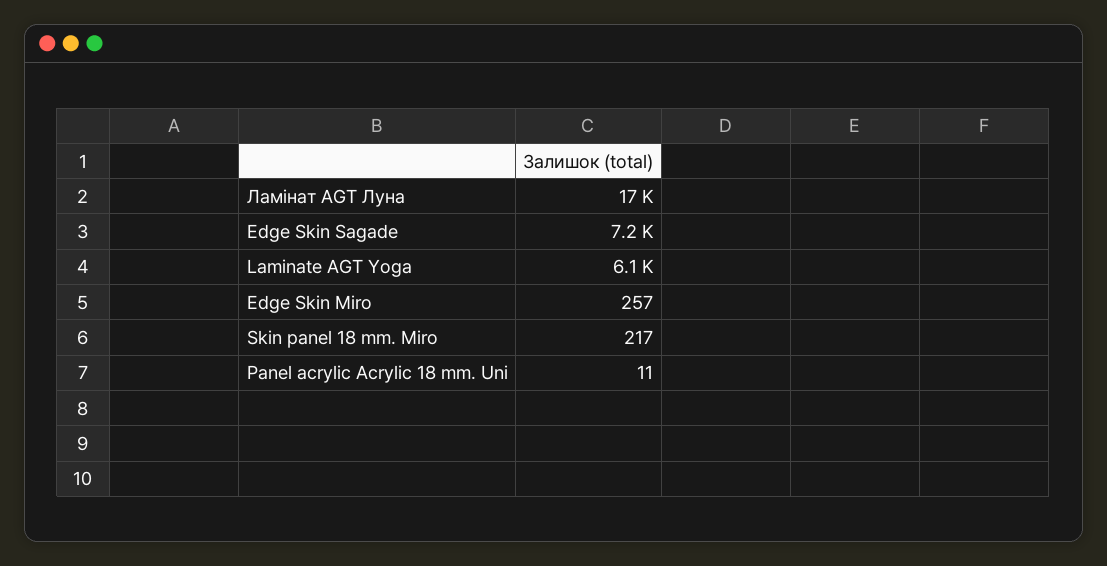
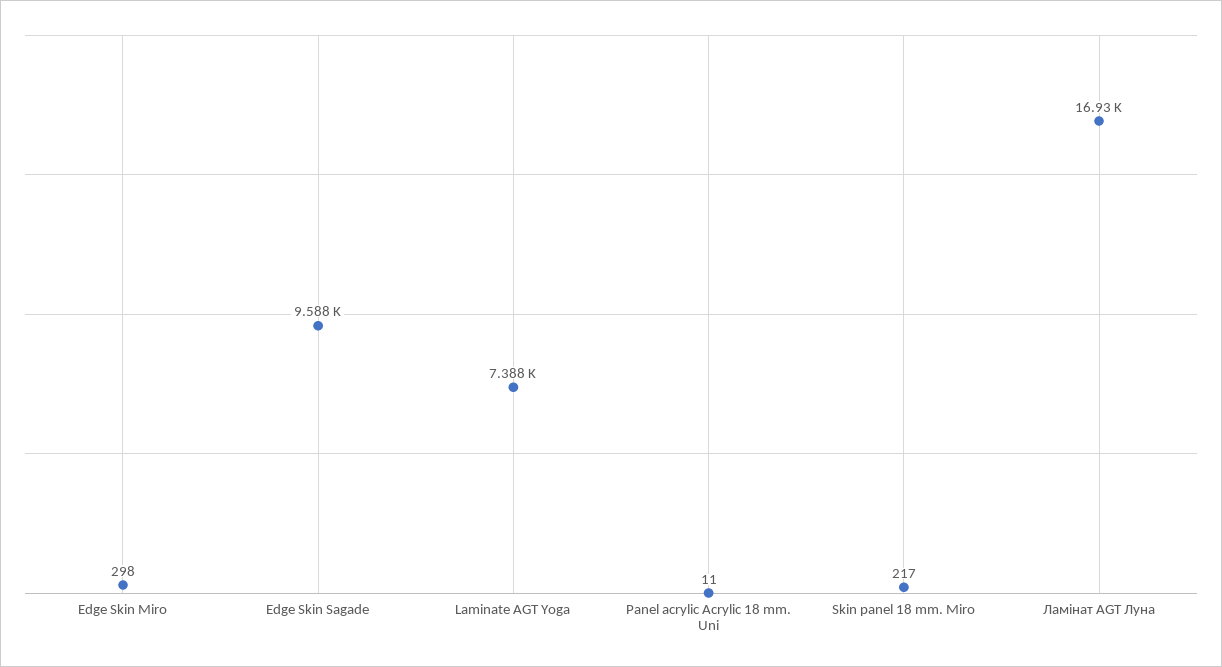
Edge Skin Sagade: 7200 -> 9588
Laminate AGT Yoga: 6100 -> 7388
Edge Skin Miro: 257 -> 298

